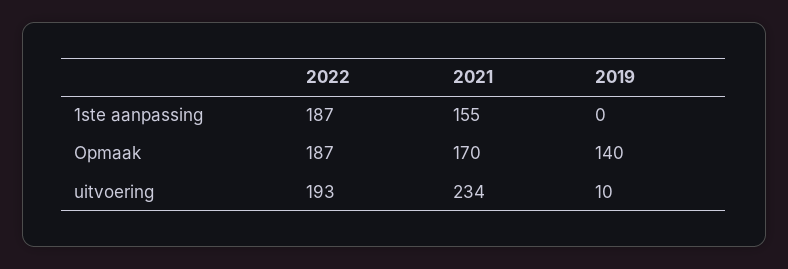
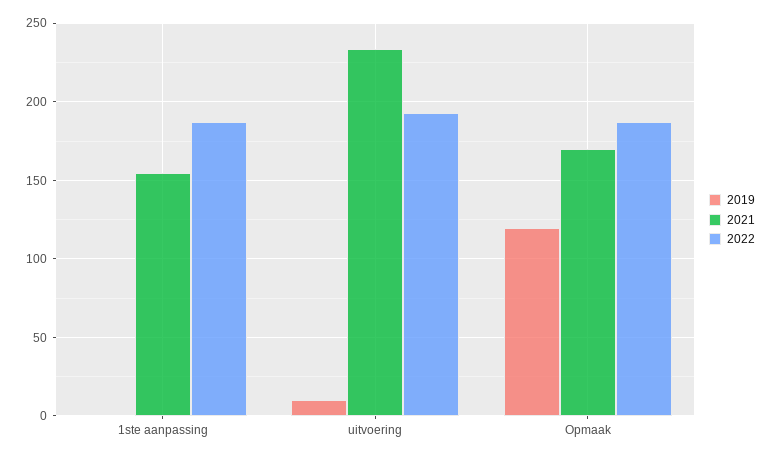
2019, Opmaak: 140 -> 120

